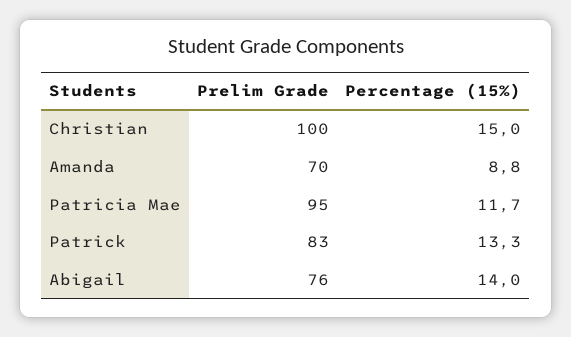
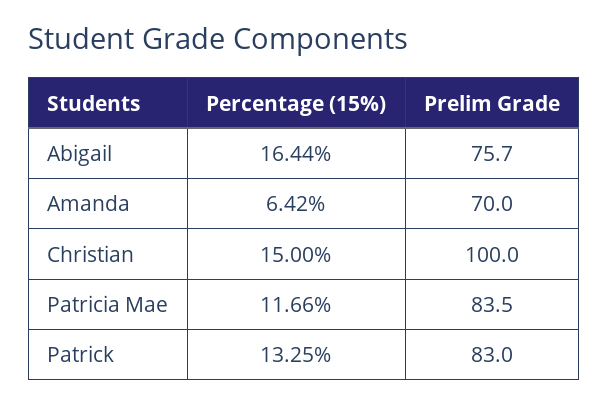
Percentage (15%), Amanda: 8.8 -> 6.42
Prelim Grade, Patricia Mae: 95 -> 83.5
Percentage (15%), Abigail: 14 -> 16.44

